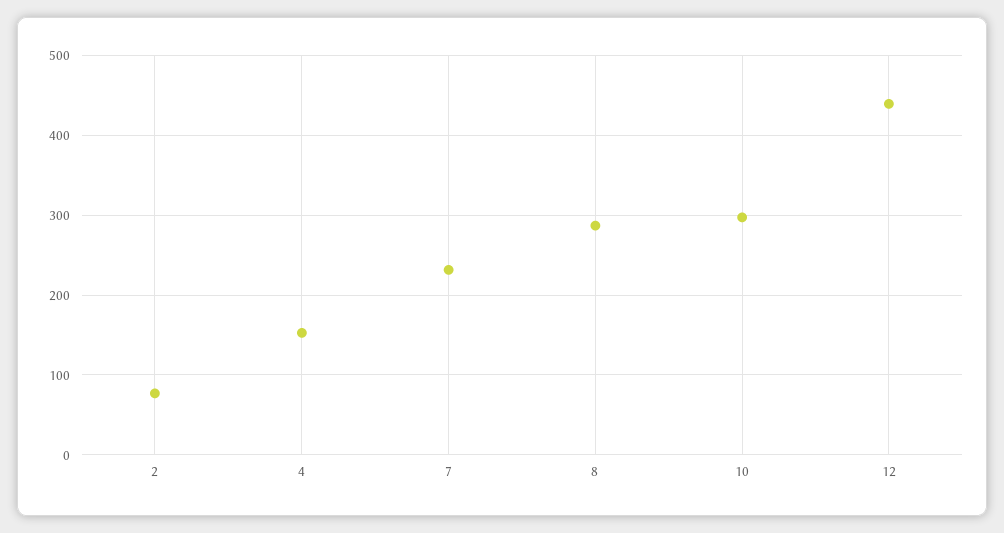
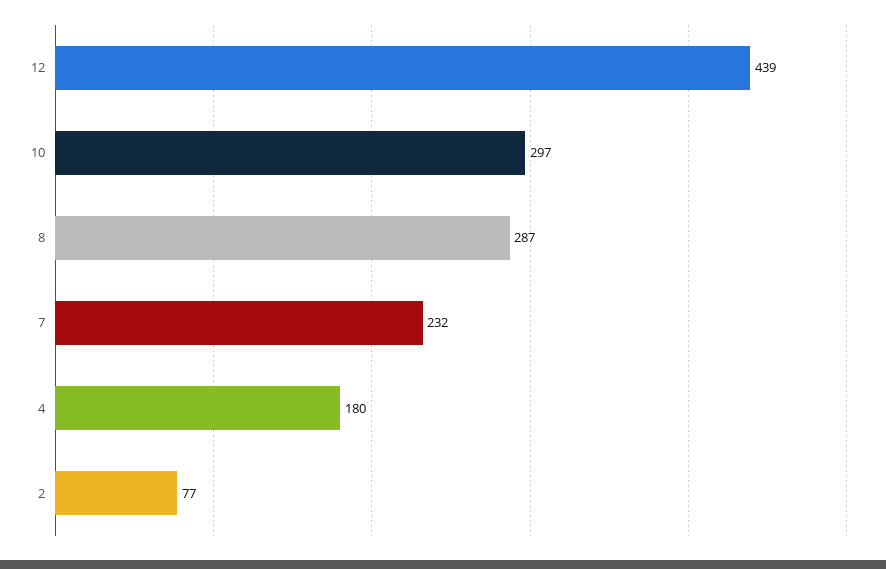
4: 150 -> 180

